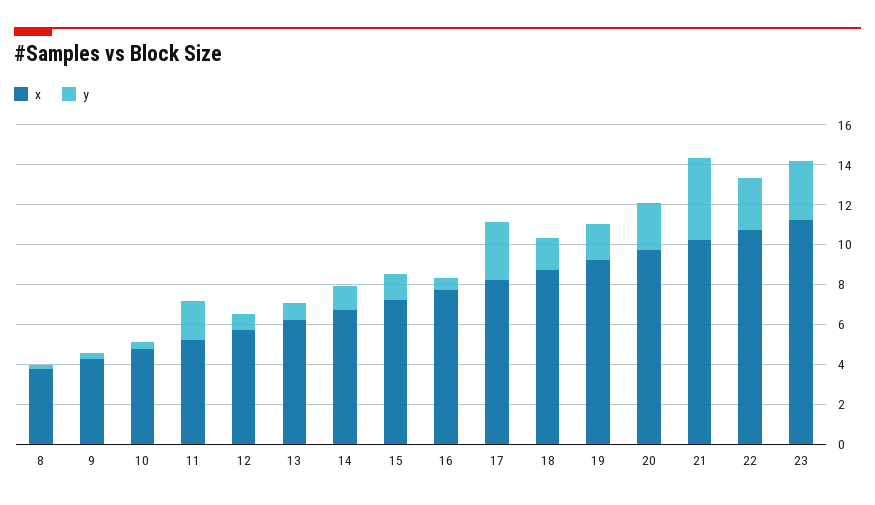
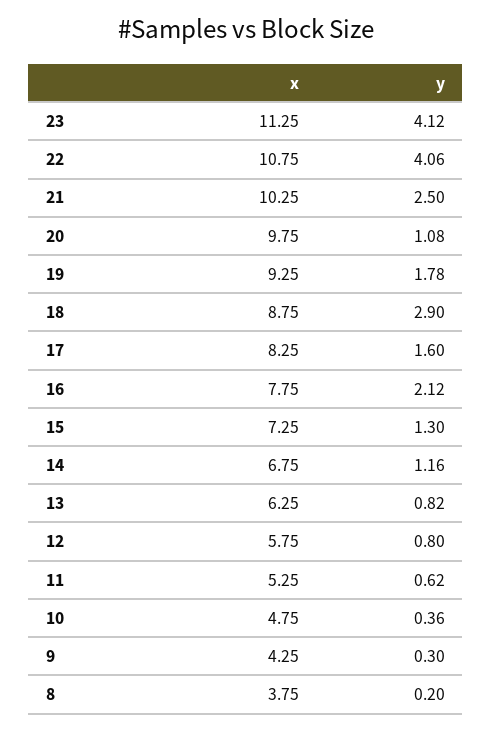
y, 11: 2 -> 0.62
y, 16: 0.5 -> 2.12
y, 17: 3 -> 1.6
y, 18: 1.5 -> 2.9
y, 20: 2.5 -> 1.08
y, 21: 4 -> 2.5
y, 22: 2.5 -> 4.06
y, 23: 3 -> 4.12

